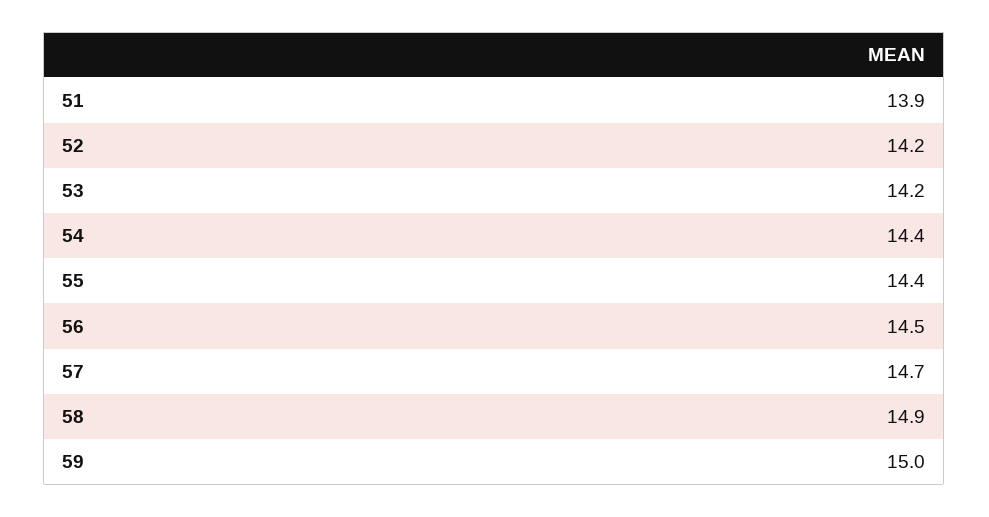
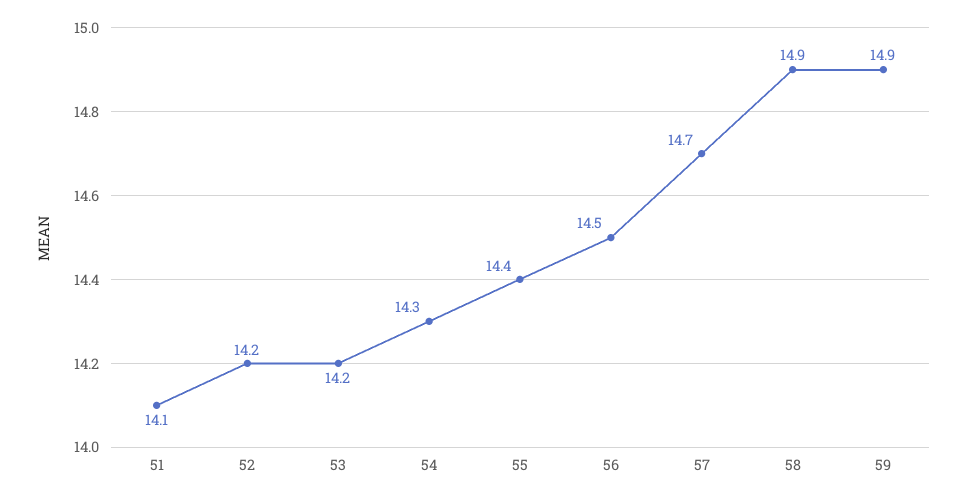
51: 13.9 -> 14.1
54: 14.4 -> 14.3
59: 15 -> 14.9

